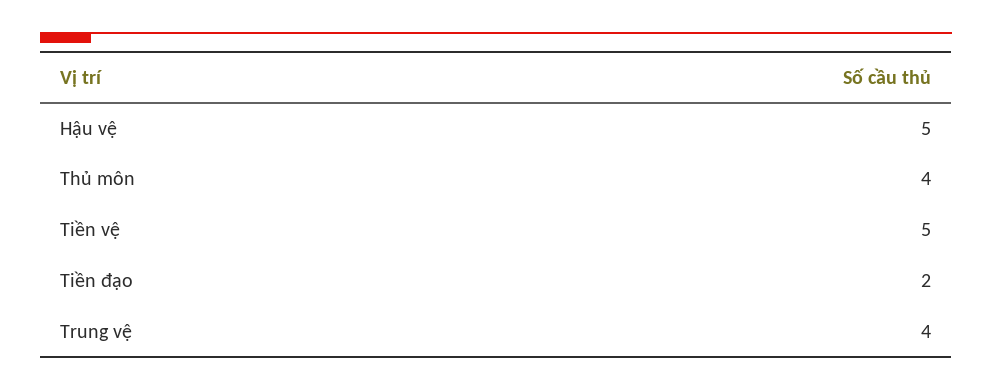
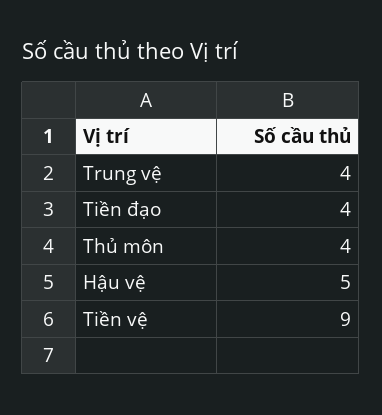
Tiền vệ: 5 -> 9
Tiền đạo: 2 -> 4

